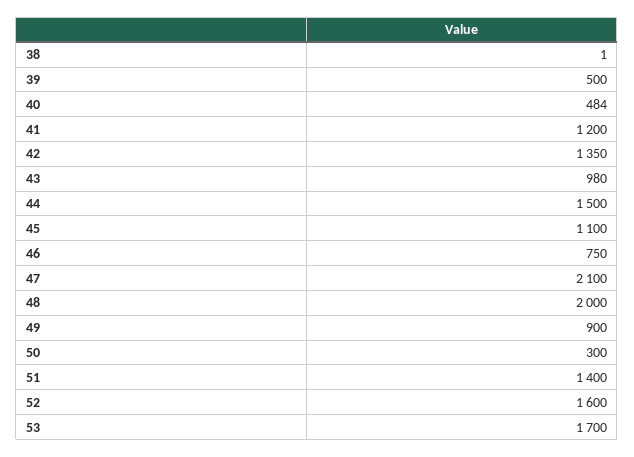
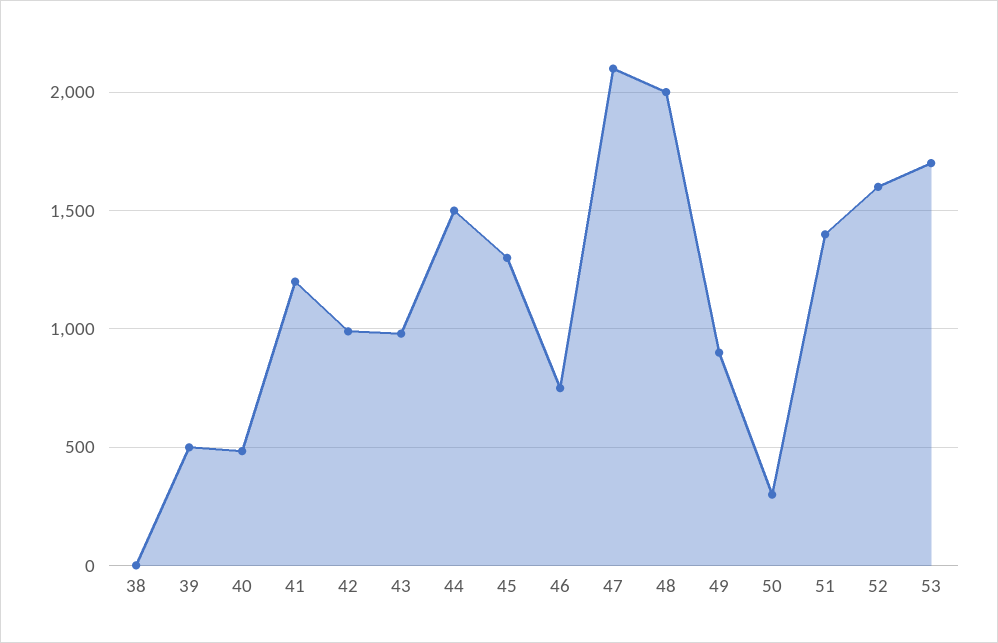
42: 1350 -> 1000
45: 1100 -> 1300

